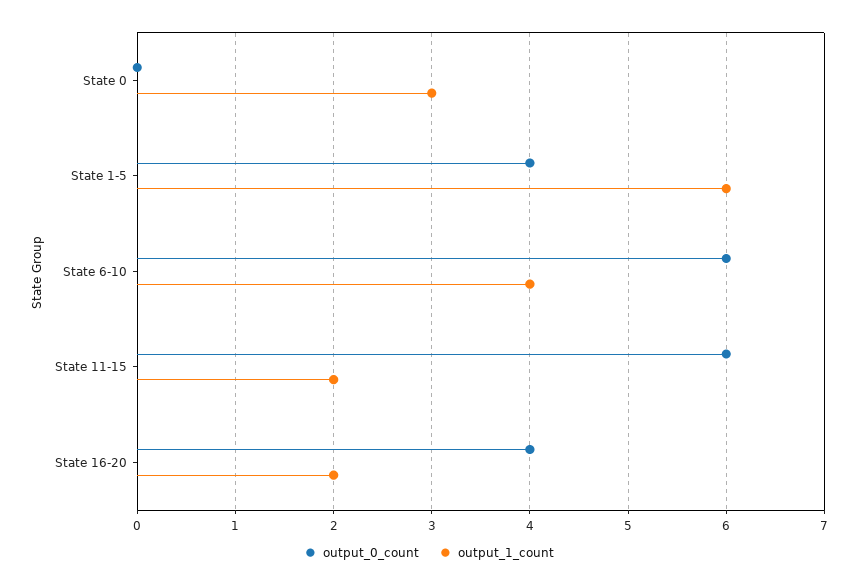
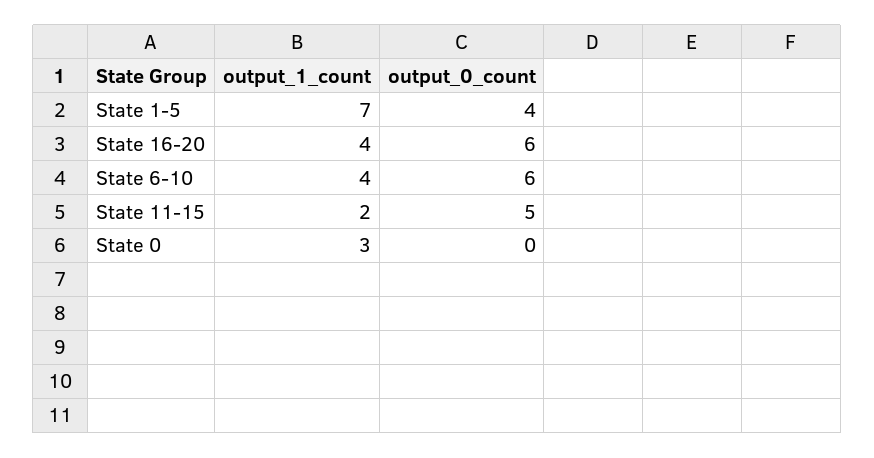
output_1_count, State 1-5: 6 -> 7
output_0_count, State 11-15: 6 -> 5
output_0_count, State 16-20: 4 -> 6
output_1_count, State 16-20: 2 -> 4

